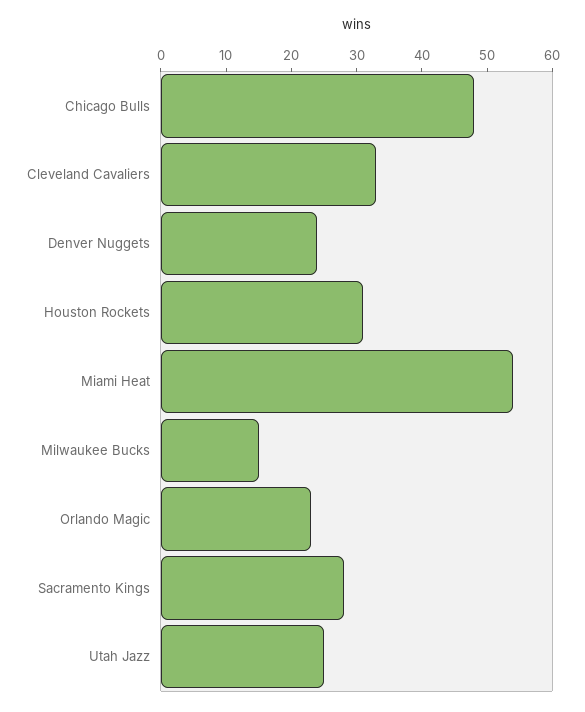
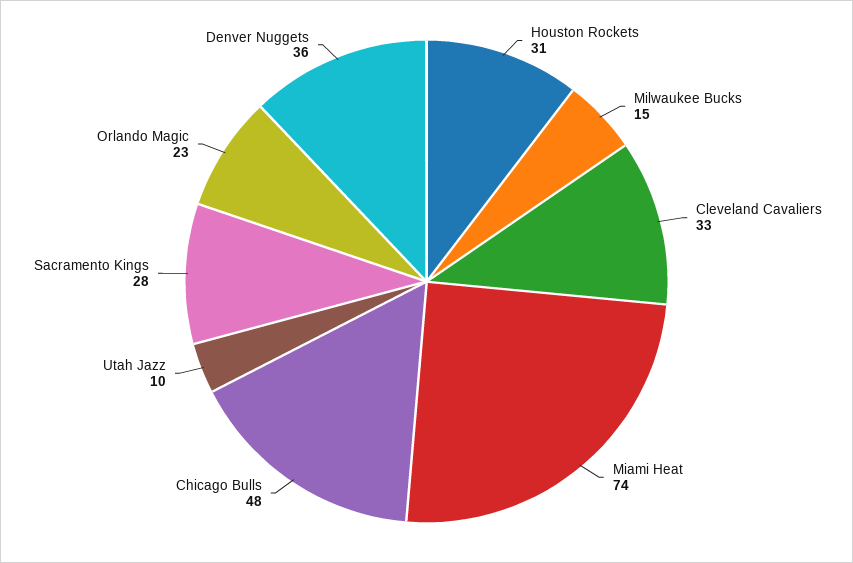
Denver Nuggets: 25 -> 36
Miami Heat: 55 -> 74
Utah Jazz: 25 -> 10

